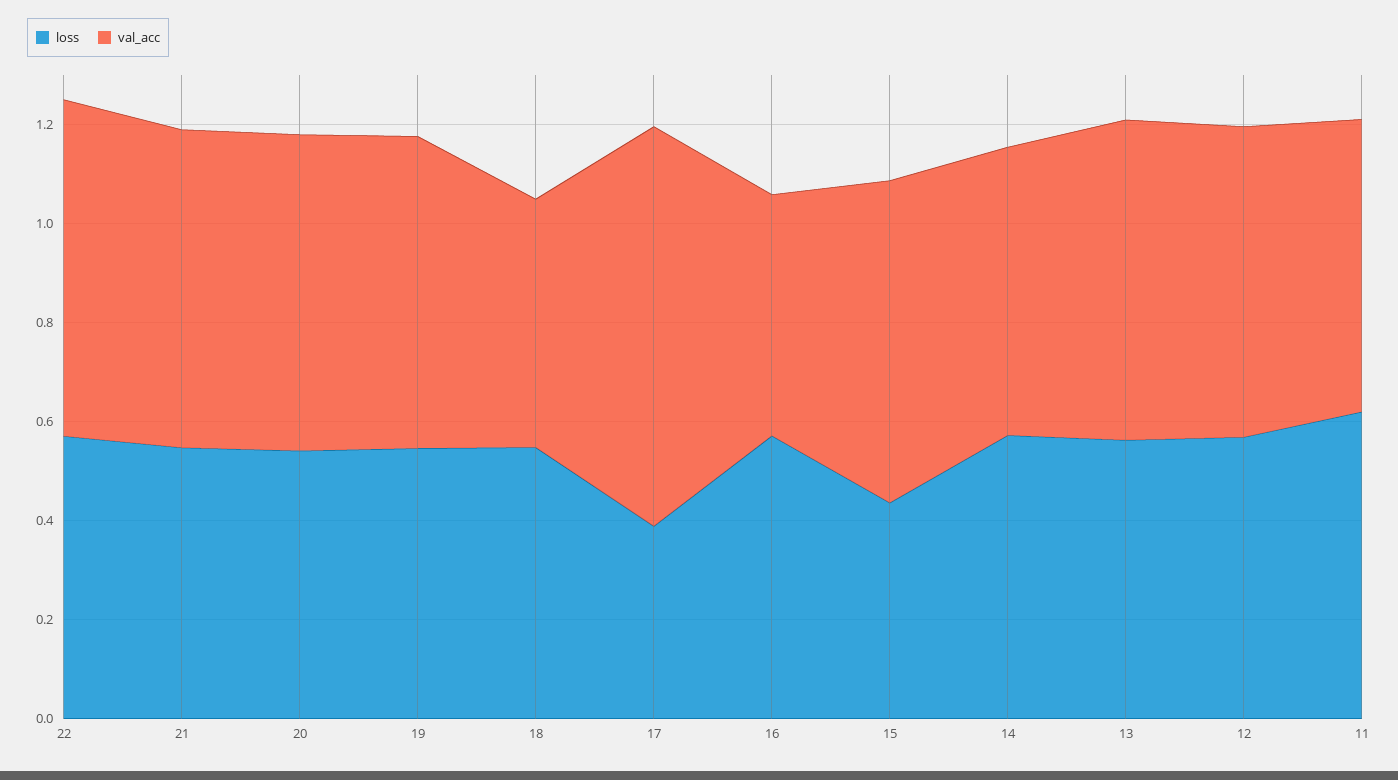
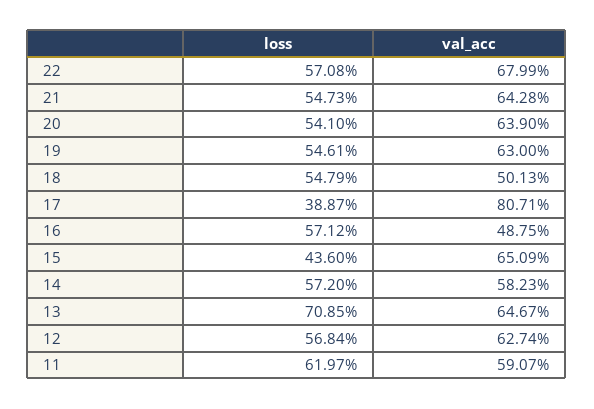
loss, 13: 0.55 -> 0.7085

